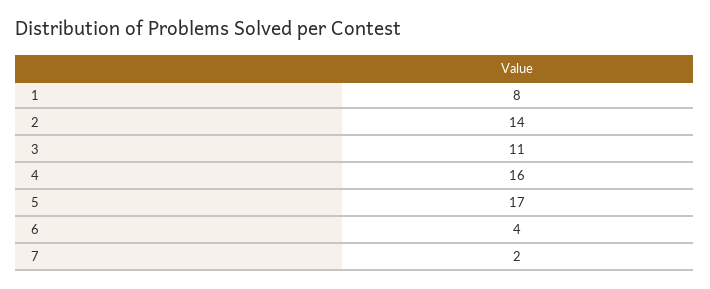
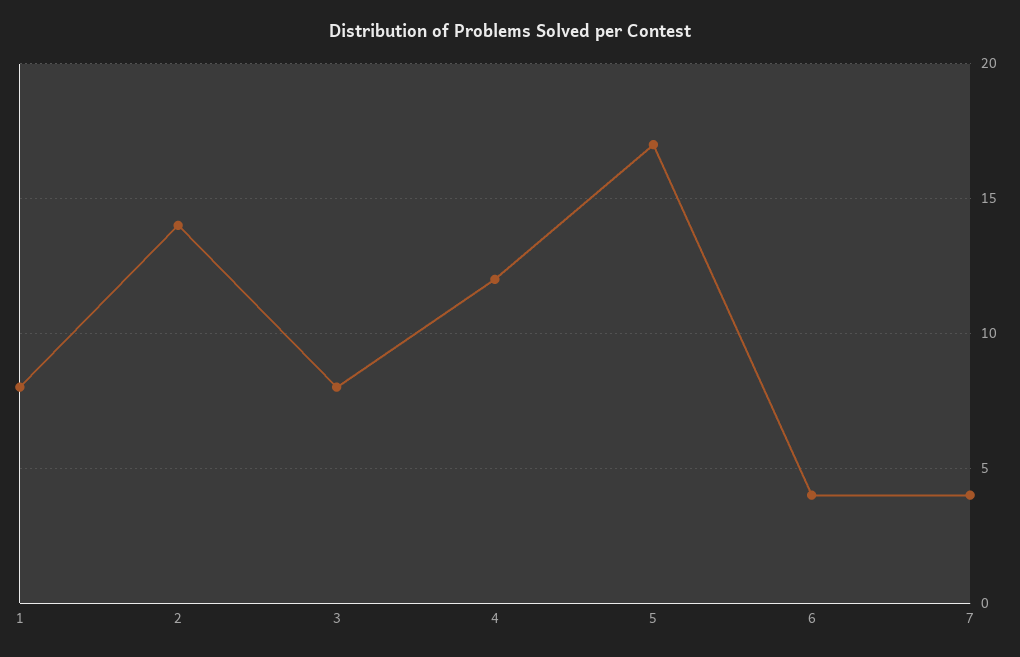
3: 11 -> 8
4: 16 -> 12
7: 2 -> 4

